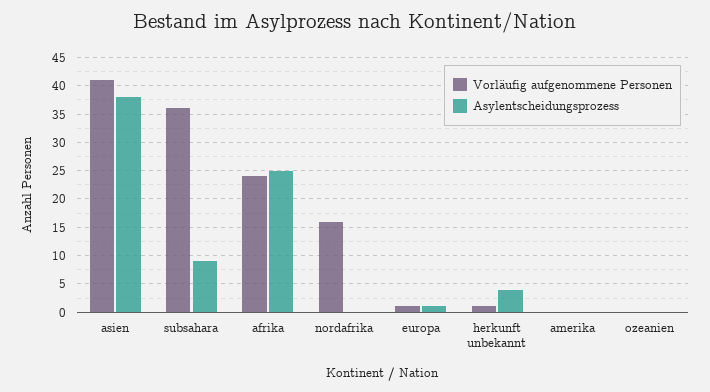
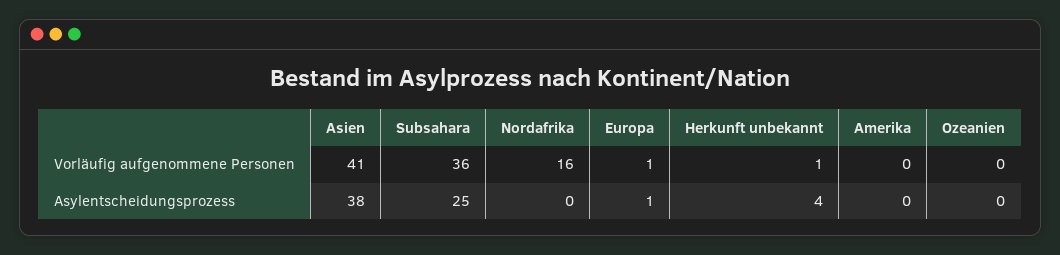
Asylentscheidungsprozess, subsahara: 10 -> 25
Vorläufig aufgenommene Personen, afrika: 25 -> none
Asylentscheidungsprozess, afrika: 25 -> none

